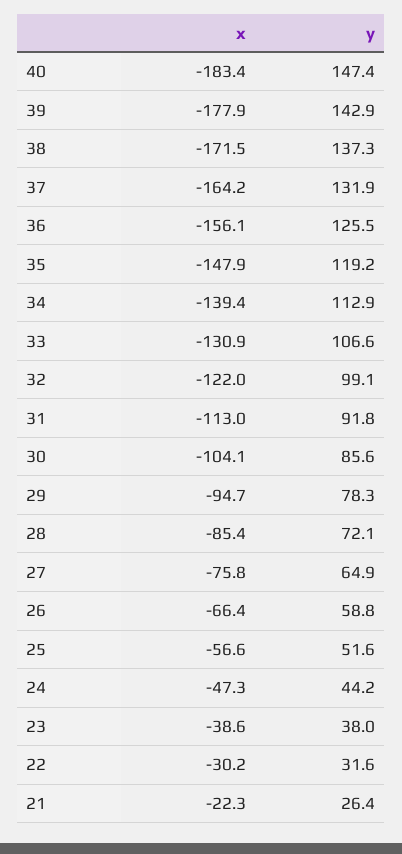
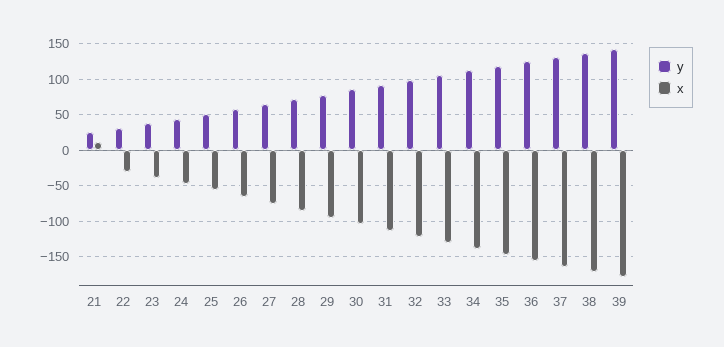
x, 40: -183.4 -> none
y, 40: 147.4 -> none
x, 21: -22.3 -> 10

